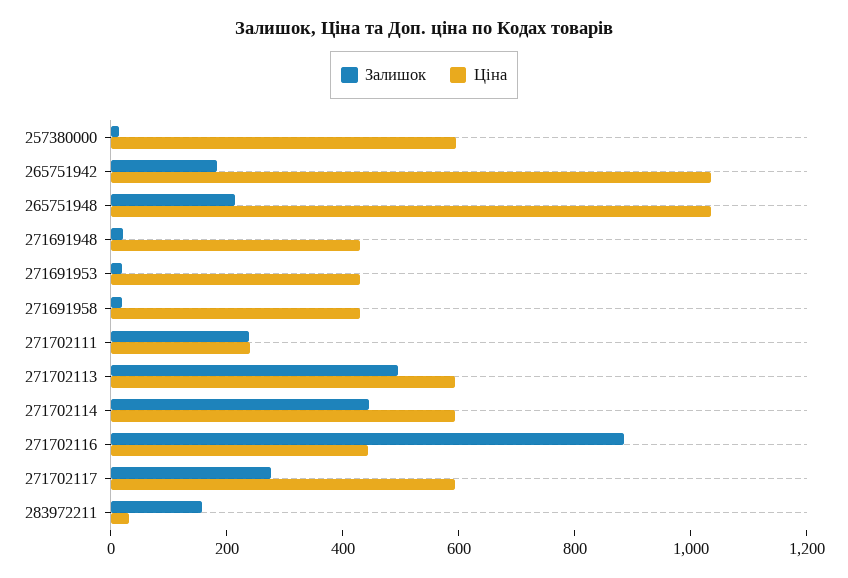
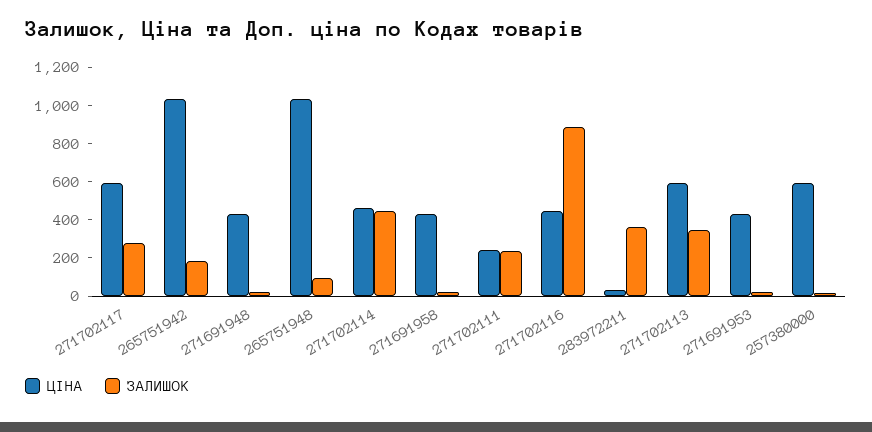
Залишок, 265751948: 200 -> 100
Залишок, 271702113: 500 -> 350
Ціна, 271702114: 600 -> 450
Залишок, 283972211: 150 -> 350

